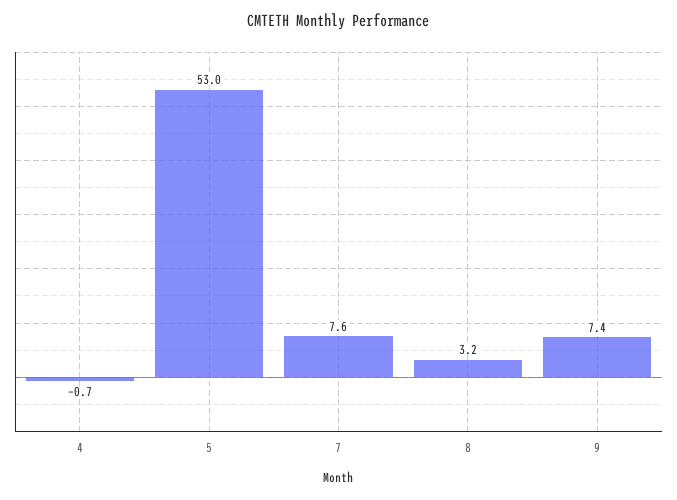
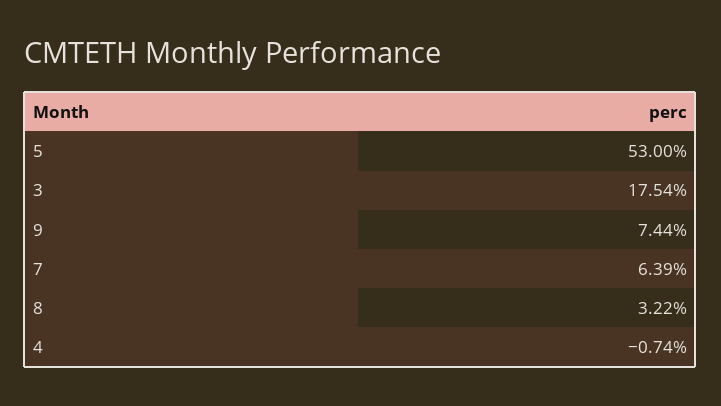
7: 7.6 -> 6.39
3: none -> 17.54

